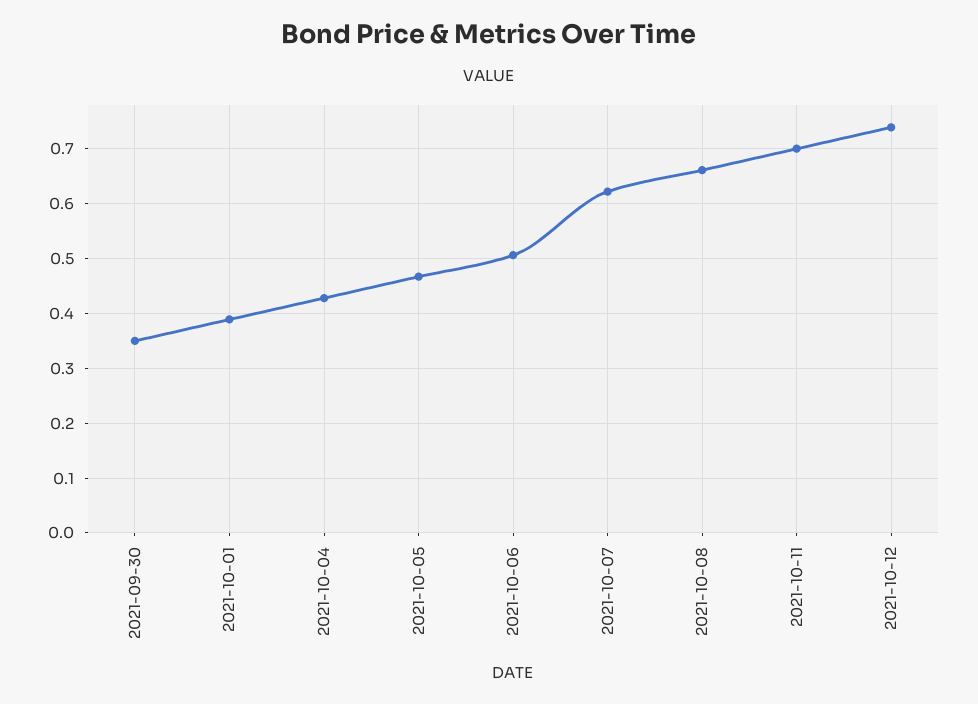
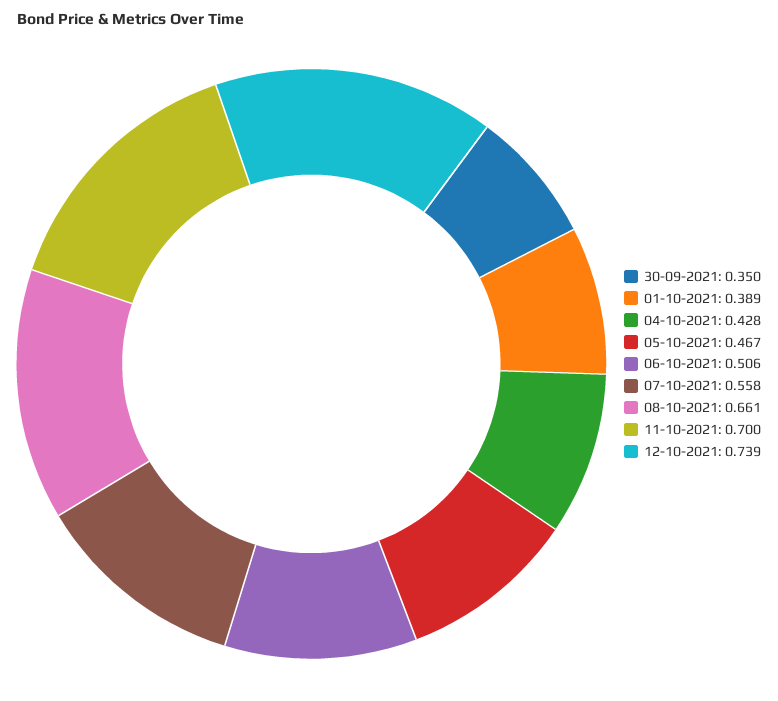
2021-10-07: 0.62 -> 0.558

